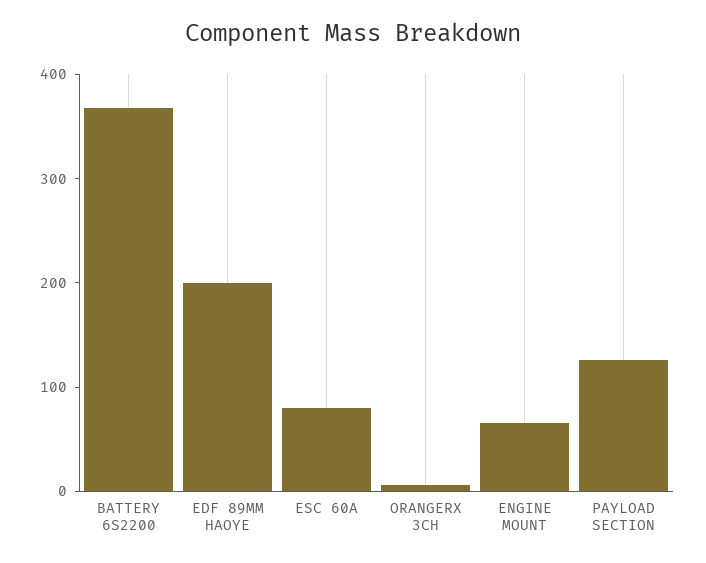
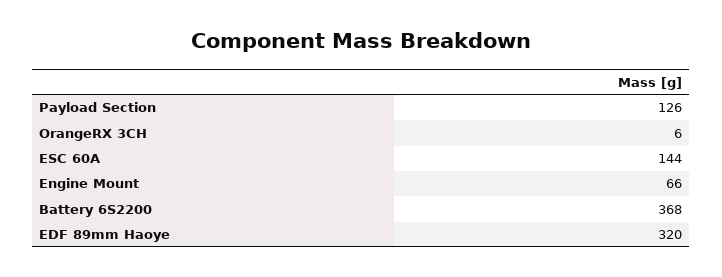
EDF 89MM HAOYE: 200 -> 320
ESC 60A: 80 -> 144

